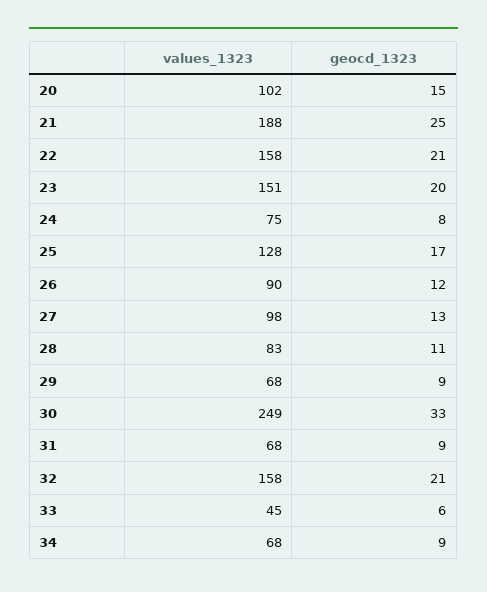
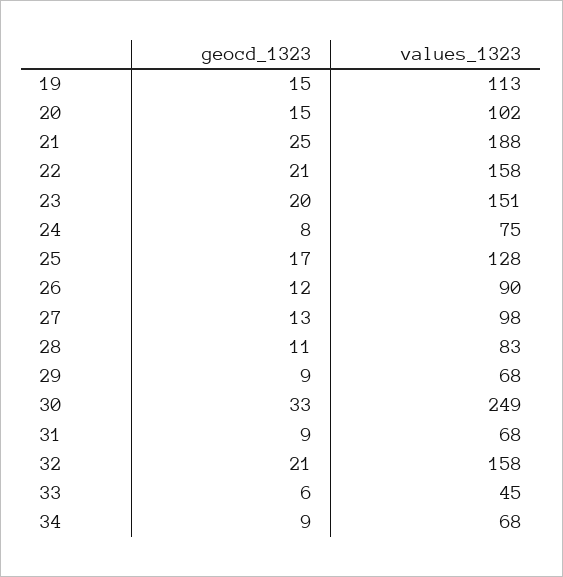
geocd_1323, 19: none -> 15
values_1323, 19: none -> 113

